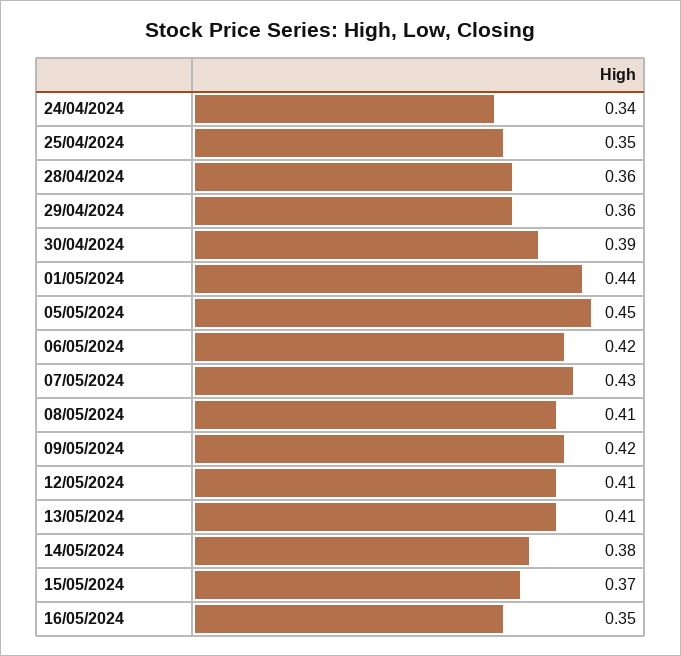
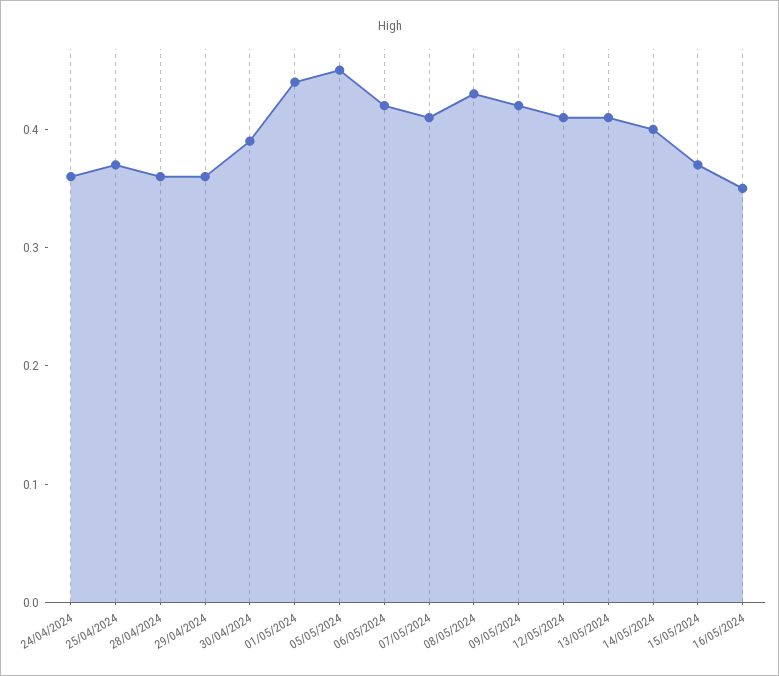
24/04/2024: 0.34 -> 0.36
25/04/2024: 0.35 -> 0.37
07/05/2024: 0.43 -> 0.41
08/05/2024: 0.41 -> 0.43
14/05/2024: 0.38 -> 0.4

